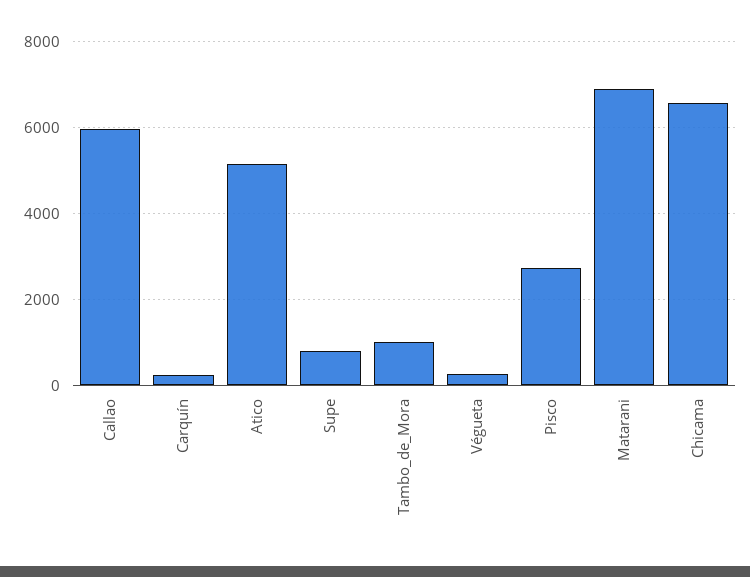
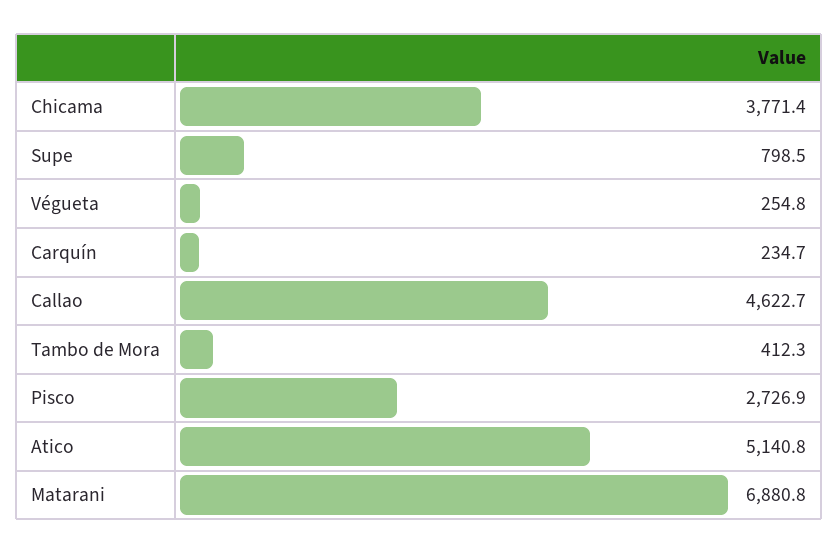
Callao: 6000 -> 4622.7
Tambo_de_Mora: 1000 -> 412.3
Chicama: 6600 -> 3771.4

